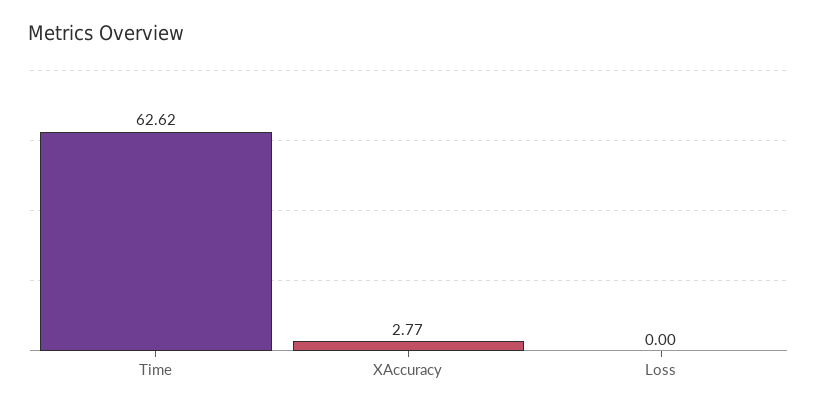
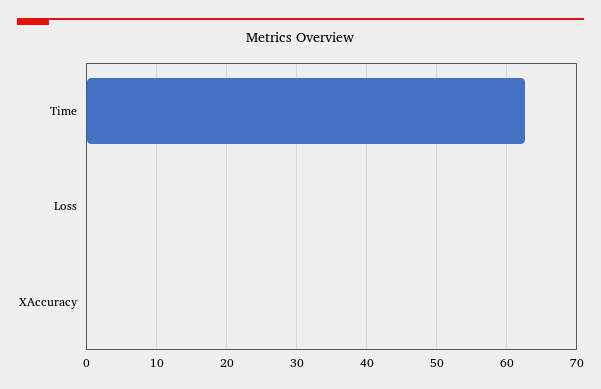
XAccuracy: 2.77 -> 0

